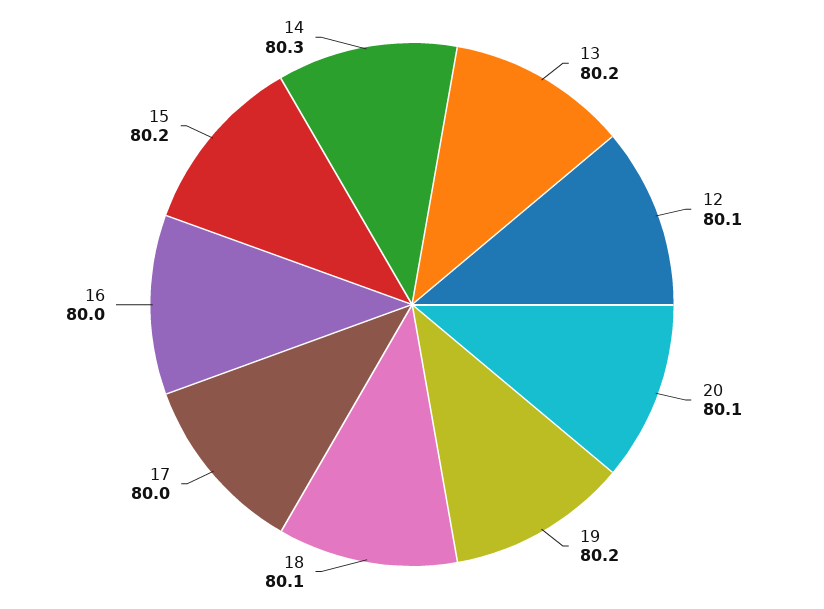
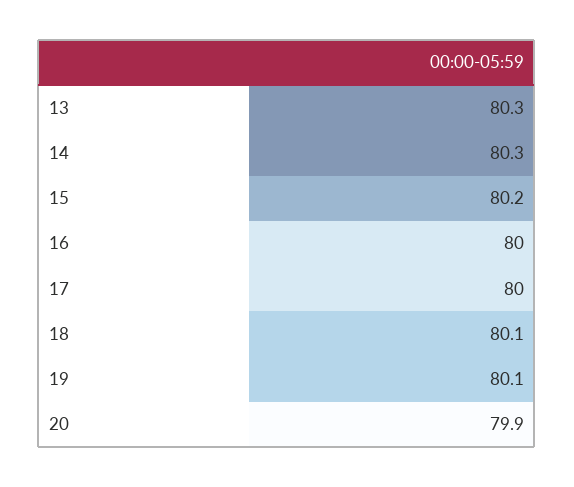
13: 80.2 -> 80.3
12: 80.1 -> none
20: 80.1 -> 79.9
19: 80.2 -> 80.1

